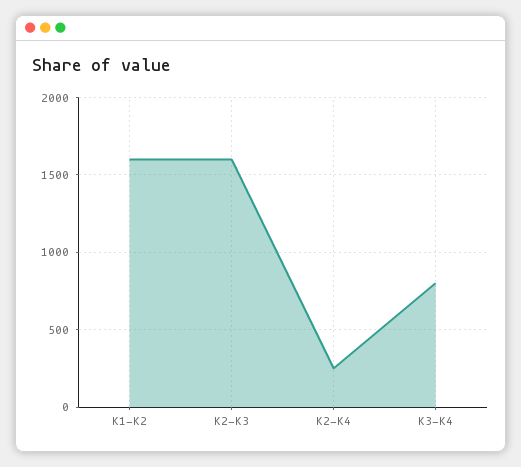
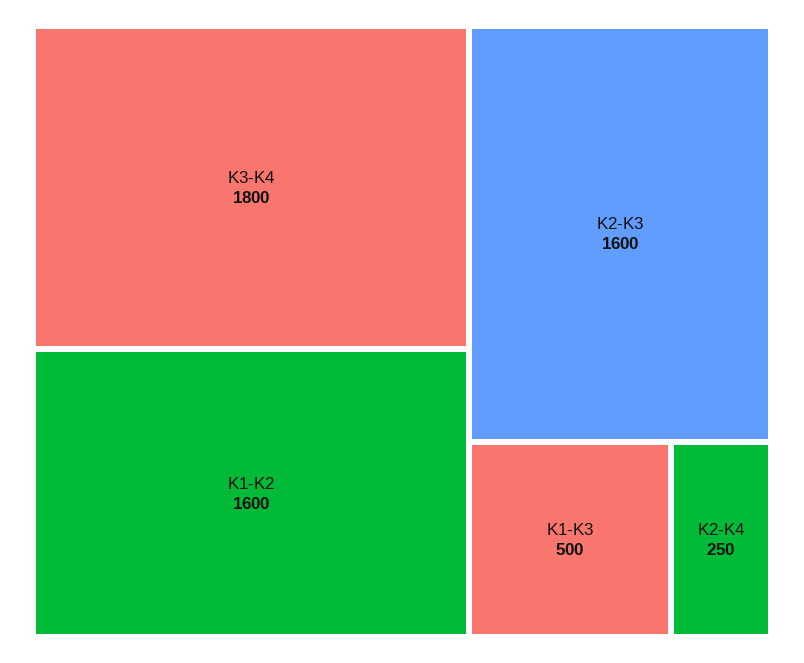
K3-K4: 800 -> 1800
K1-K3: none -> 500

